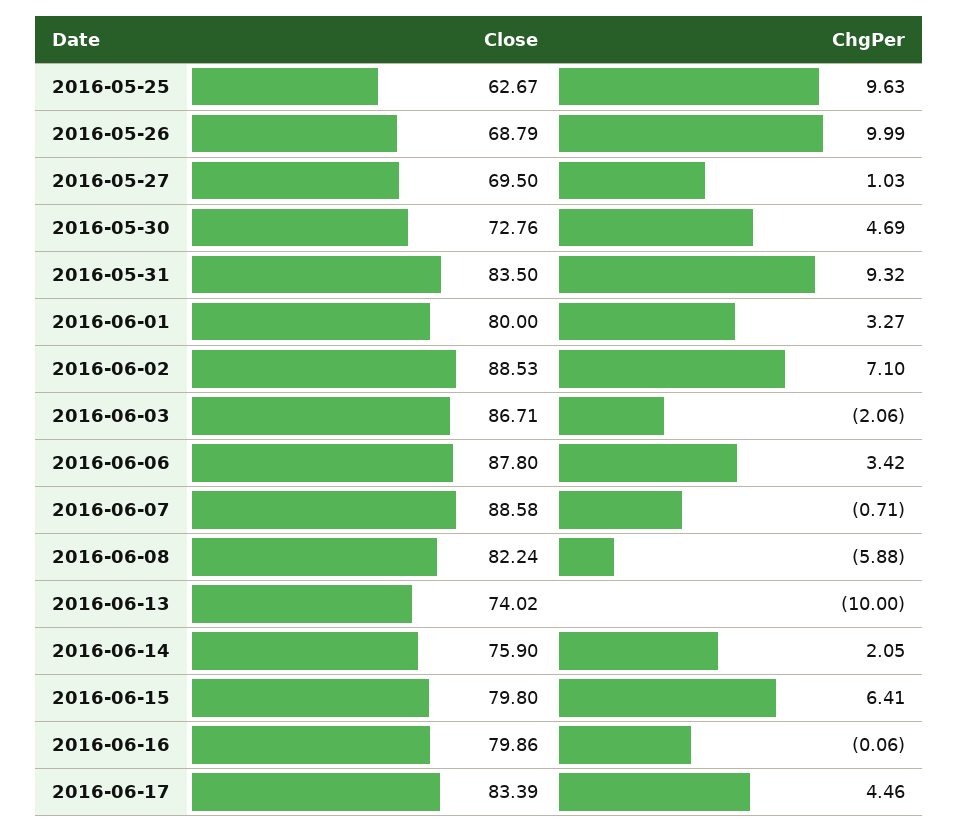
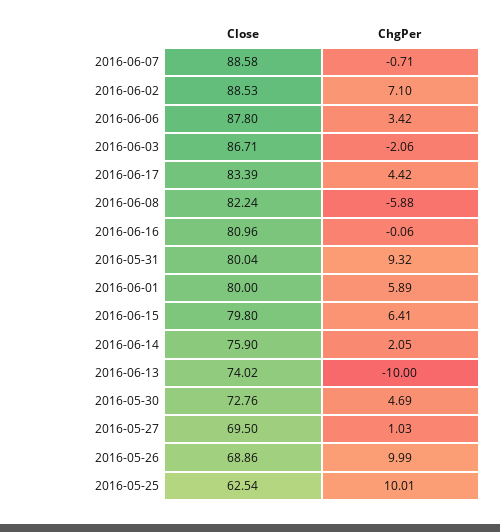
Close, 2016-05-25: 62.67 -> 62.54
ChgPer, 2016-05-25: 9.63 -> 10.01
Close, 2016-05-26: 68.79 -> 68.86
Close, 2016-05-31: 83.5 -> 80.04
ChgPer, 2016-06-01: 3.27 -> 5.89
Close, 2016-06-16: 79.86 -> 80.96
ChgPer, 2016-06-17: 4.46 -> 4.42

